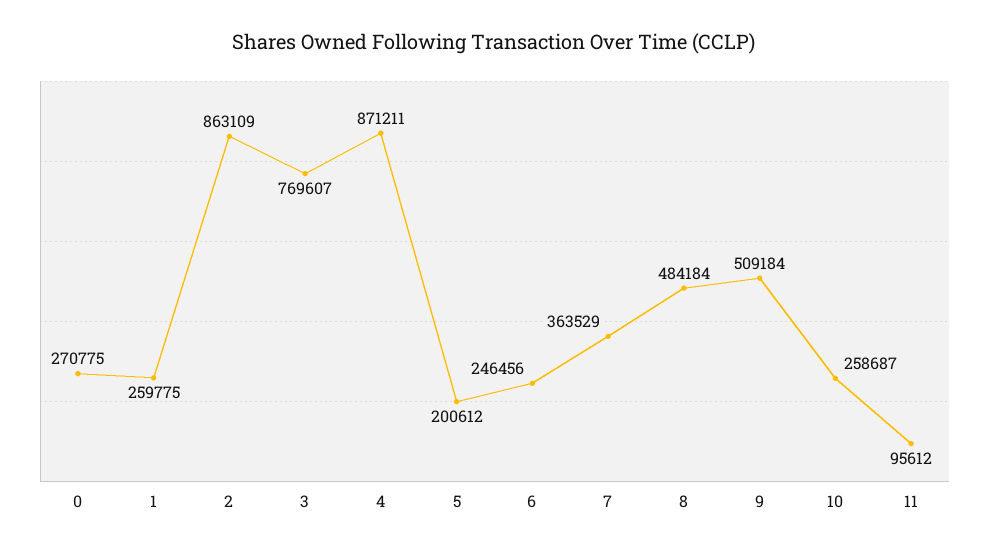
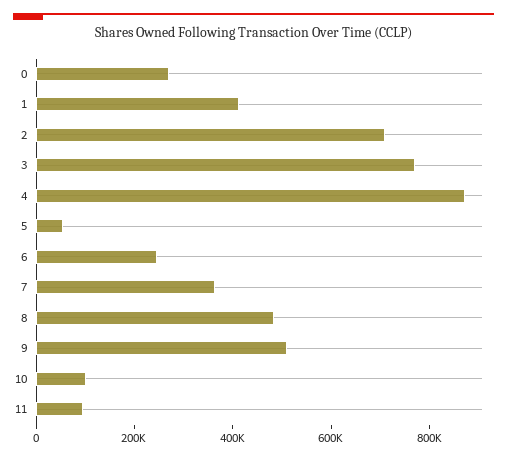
1: 259775 -> 400000
2: 863109 -> 700000
5: 200612 -> 50000
10: 258687 -> 100000

